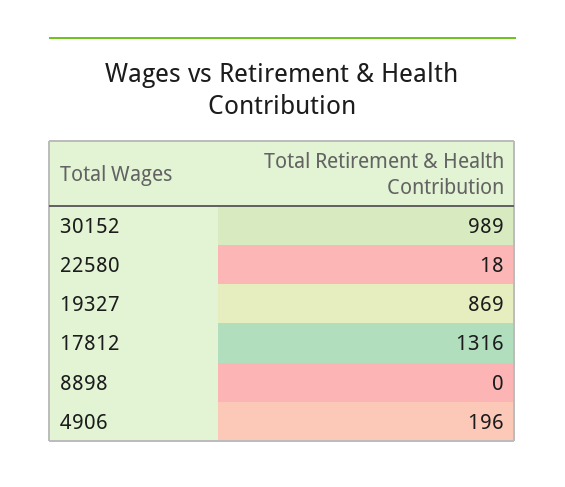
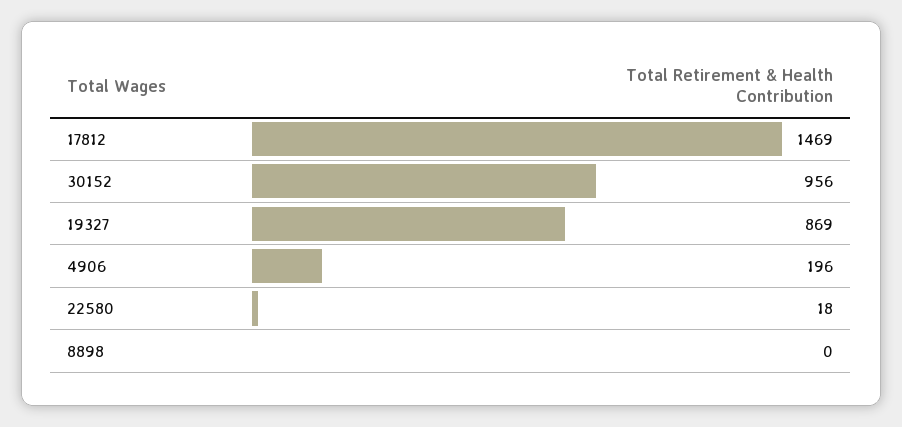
30152: 989 -> 956
17812: 1316 -> 1469

